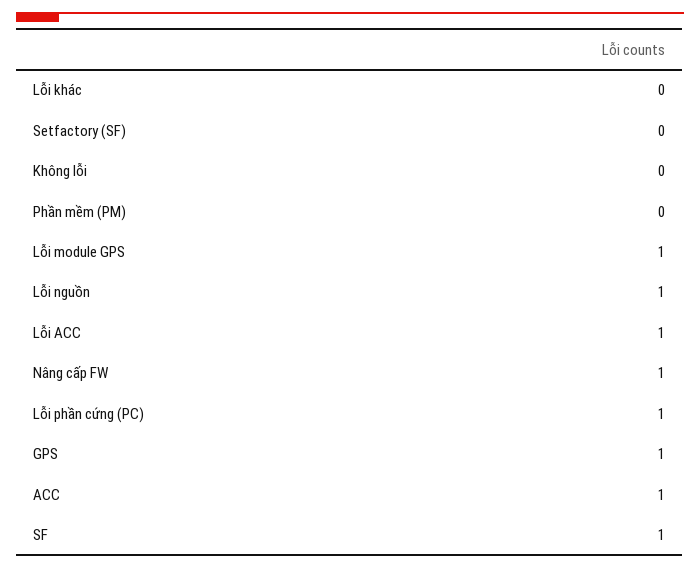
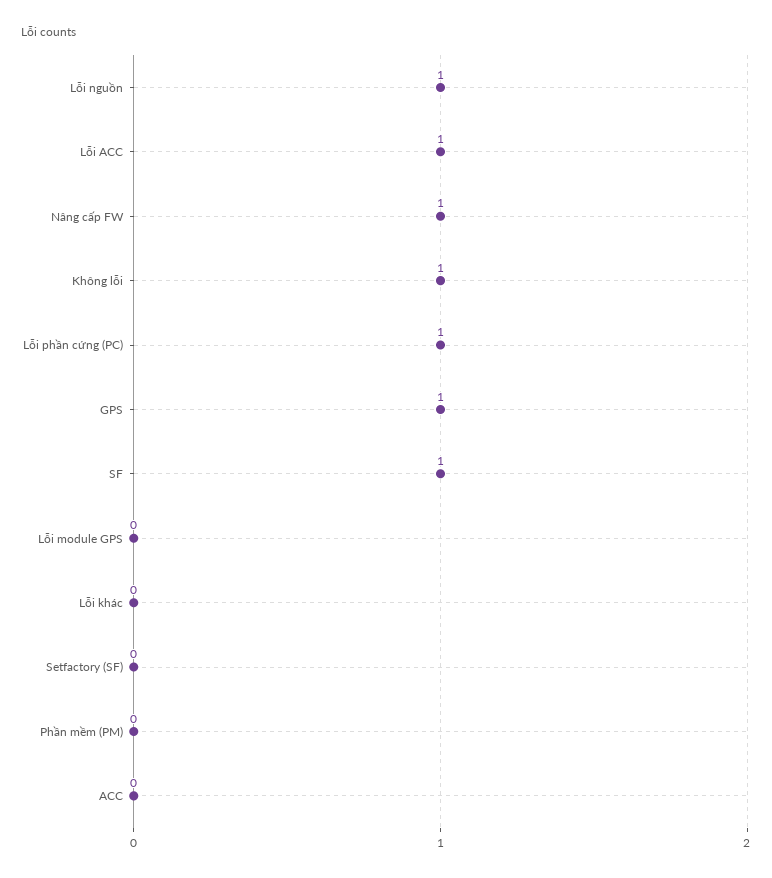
Không lỗi: 0 -> 1
Lỗi module GPS: 1 -> 0
ACC: 1 -> 0

